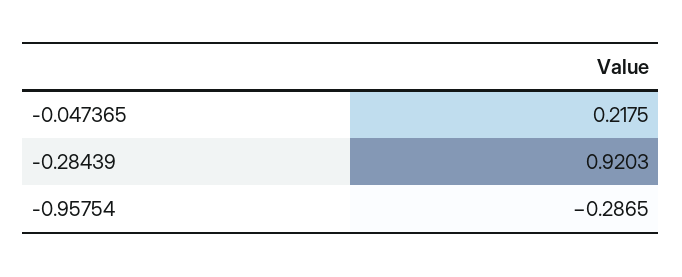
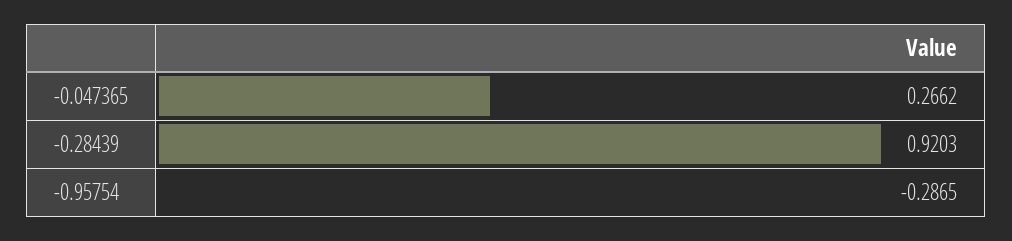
-0.047365: 0.2175 -> 0.2662

